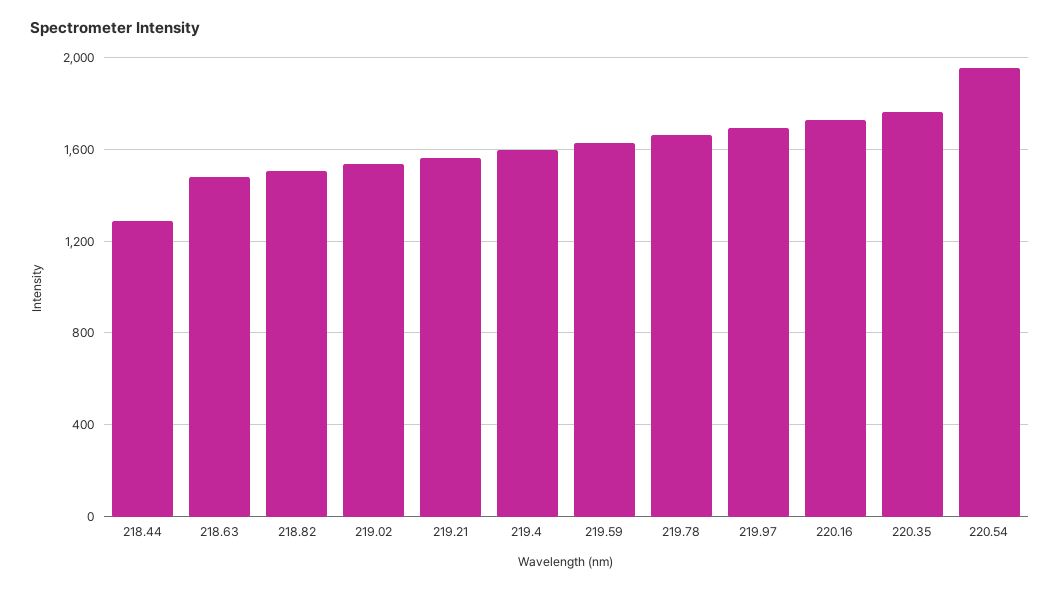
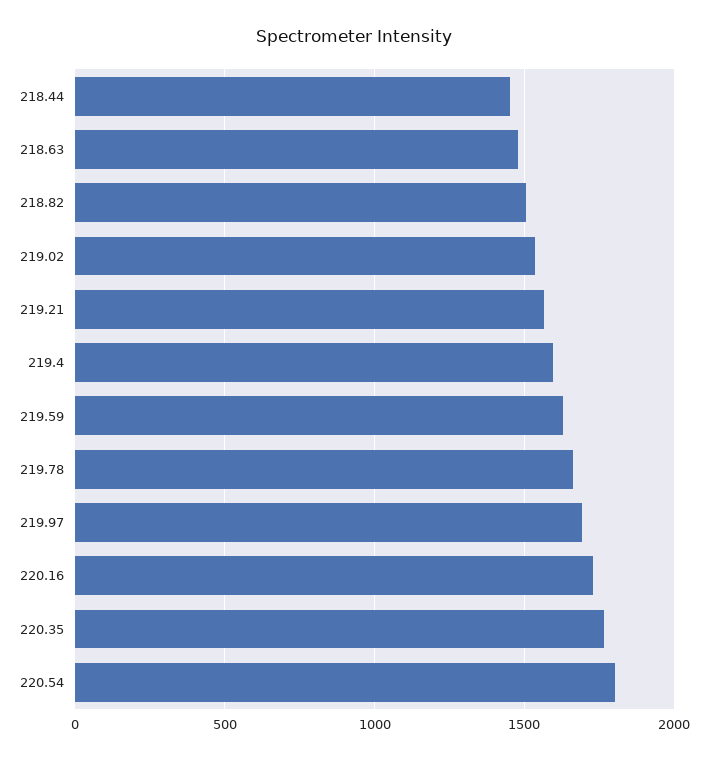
218.44: 1300 -> 1450
220.54: 1950 -> 1800

